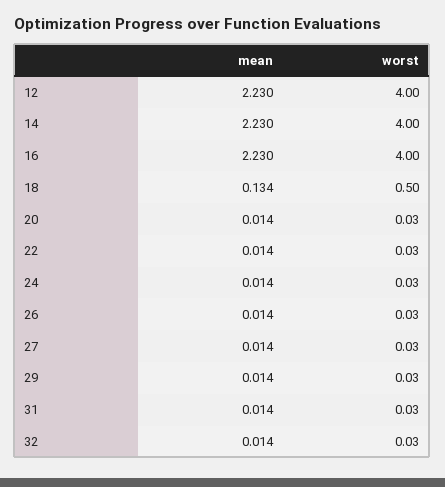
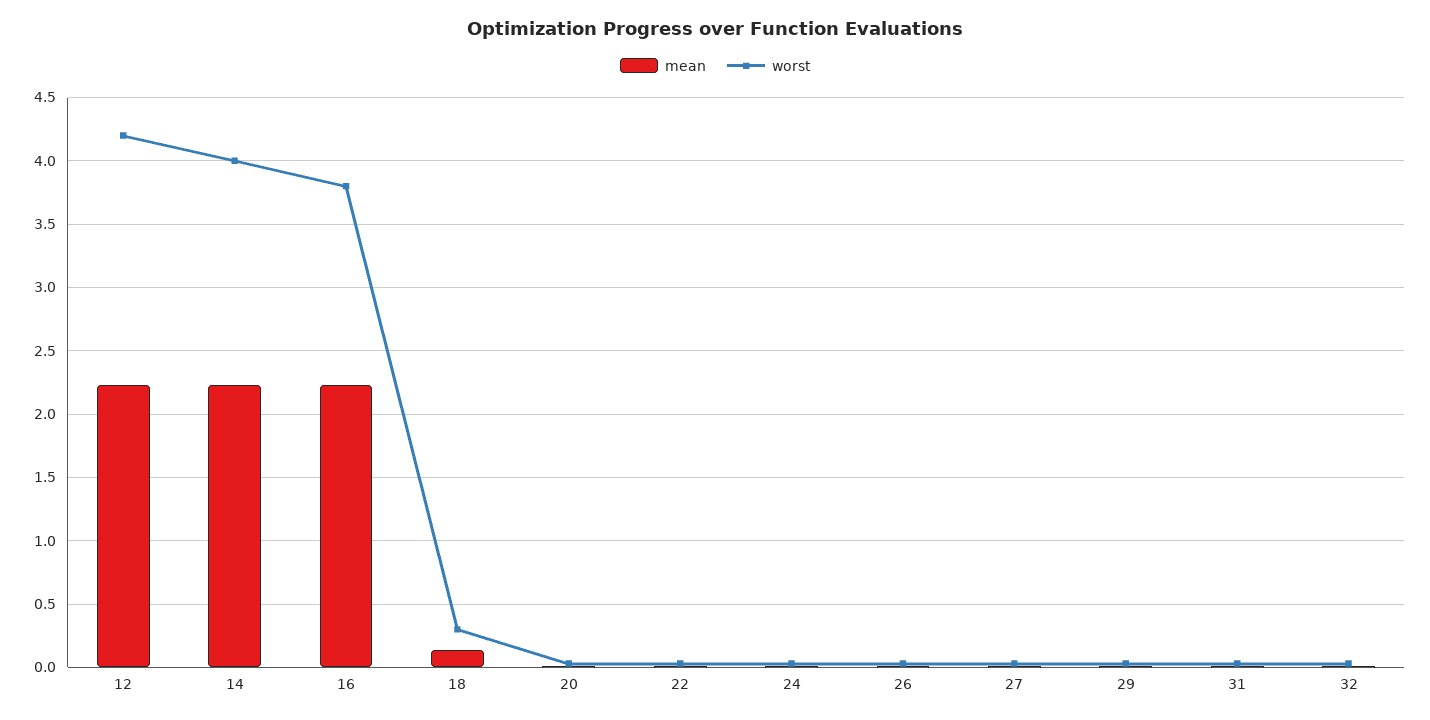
worst, 12: 4 -> 4.2
worst, 16: 4 -> 3.8
worst, 18: 0.5 -> 0.3

